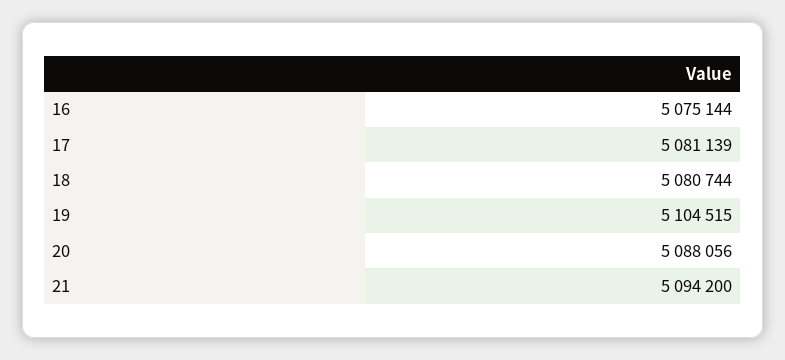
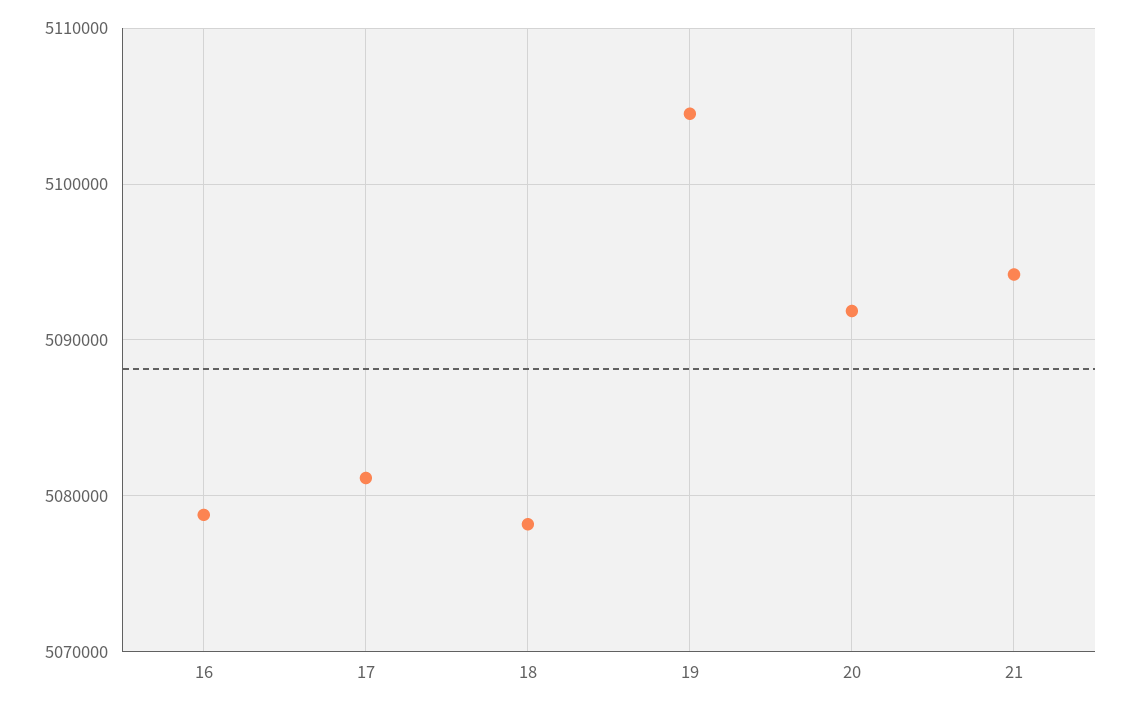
16: 5075144 -> 5079000
18: 5080744 -> 5078000
20: 5088056 -> 5092000

